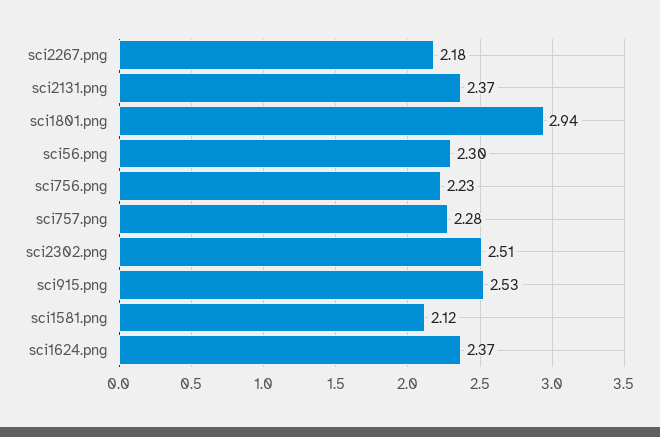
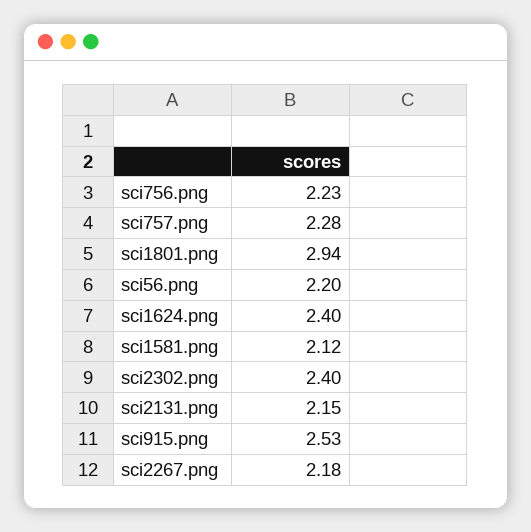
sci2131.png: 2.37 -> 2.15
sci56.png: 2.3 -> 2.2
sci2302.png: 2.51 -> 2.4
sci1624.png: 2.37 -> 2.4

